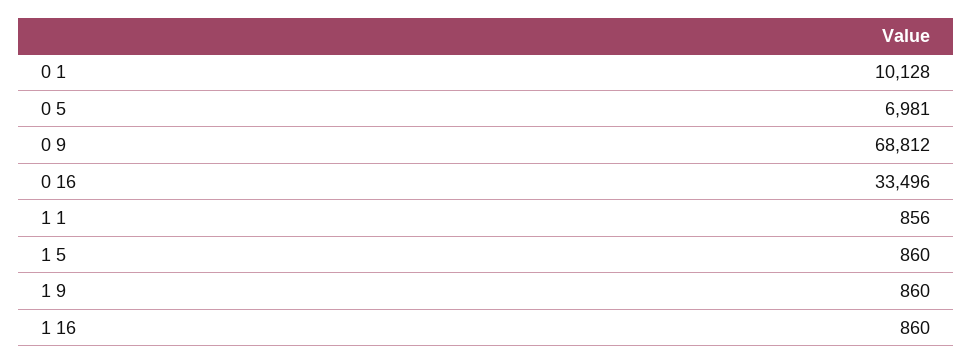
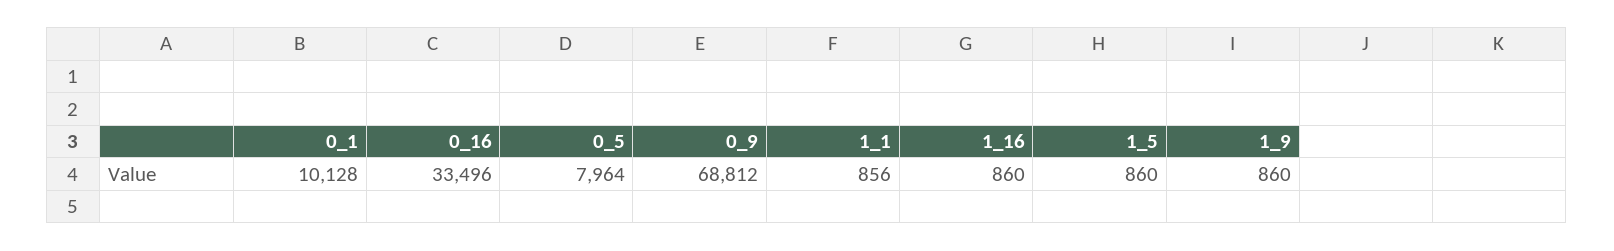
0 5: 6981 -> 7964

